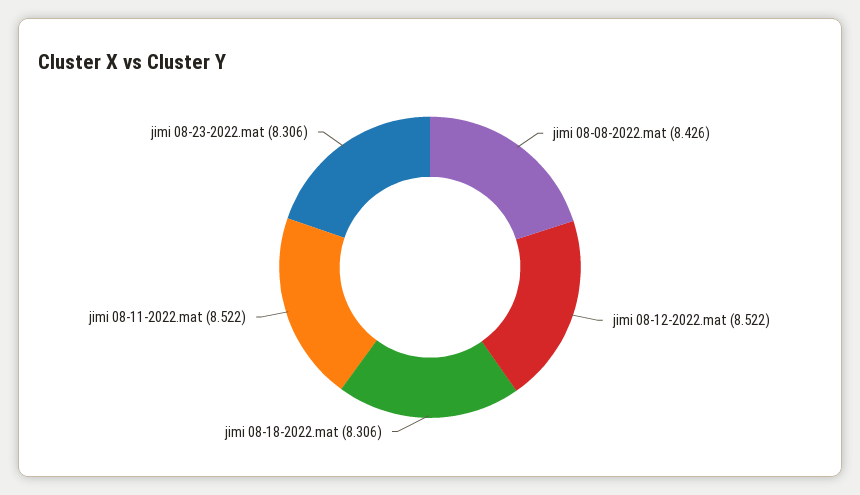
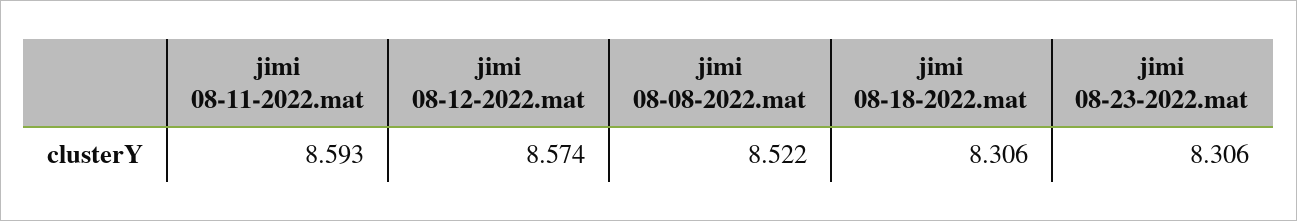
jimi 08-08-2022.mat: 8.426 -> 8.522
jimi 08-12-2022.mat: 8.522 -> 8.574
jimi 08-11-2022.mat: 8.522 -> 8.593

